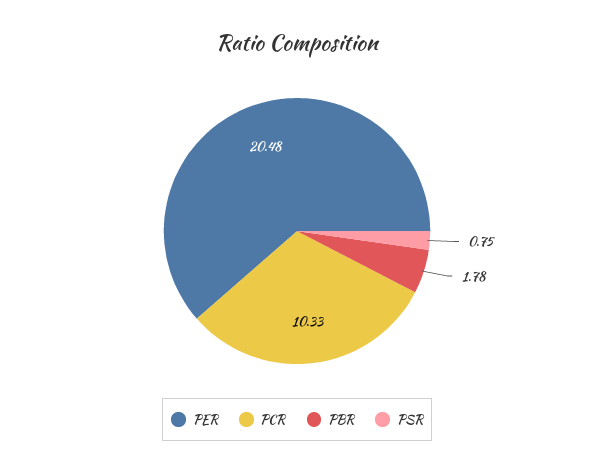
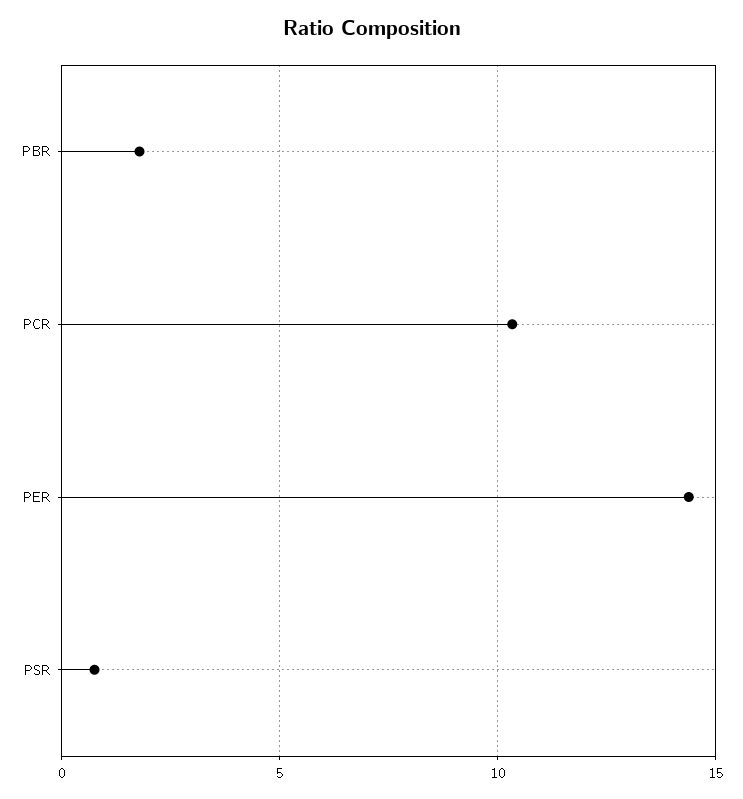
PER: 20.48 -> 14.5

